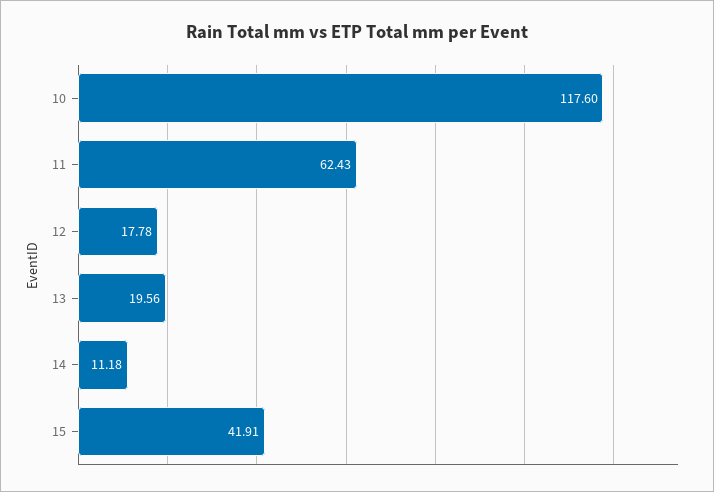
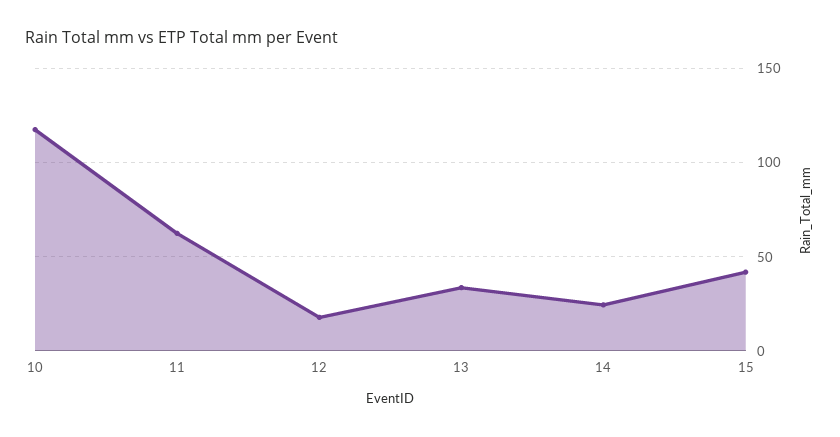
13: 19.56 -> 35
14: 11.18 -> 25

